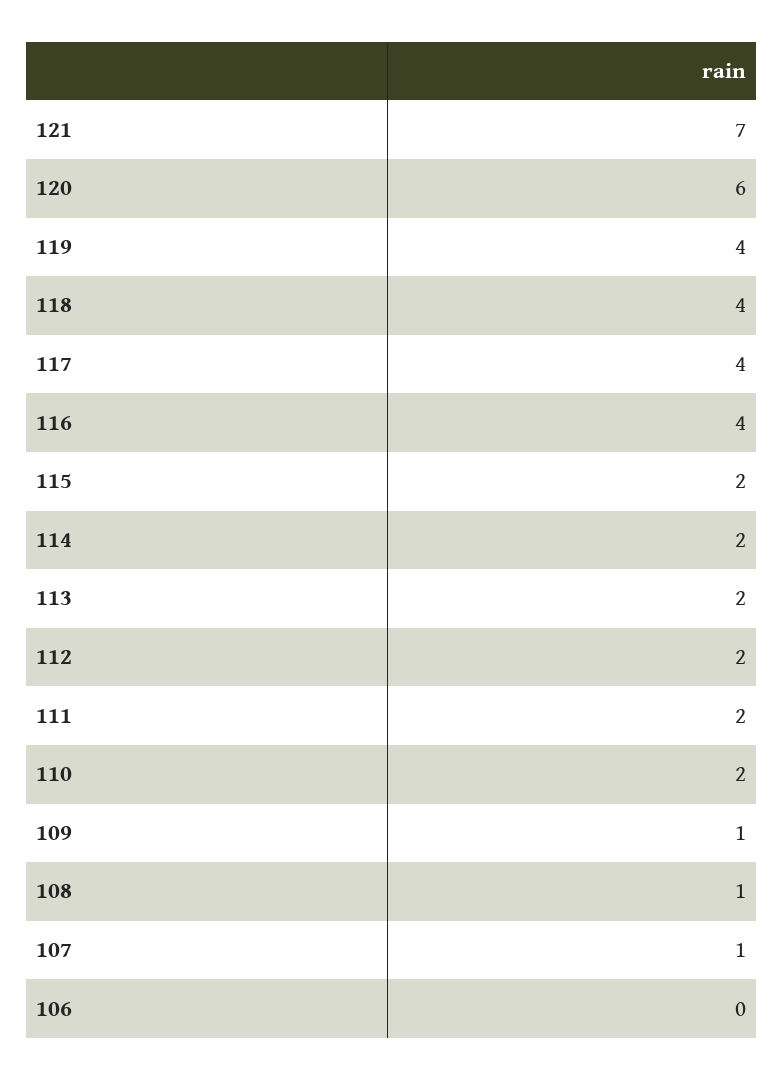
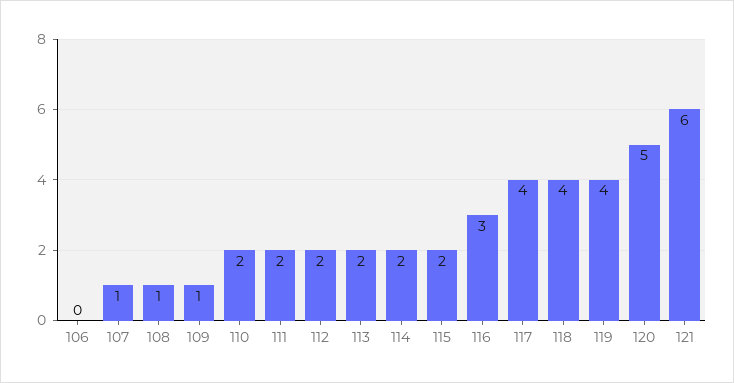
121: 7 -> 6
120: 6 -> 5
116: 4 -> 3

